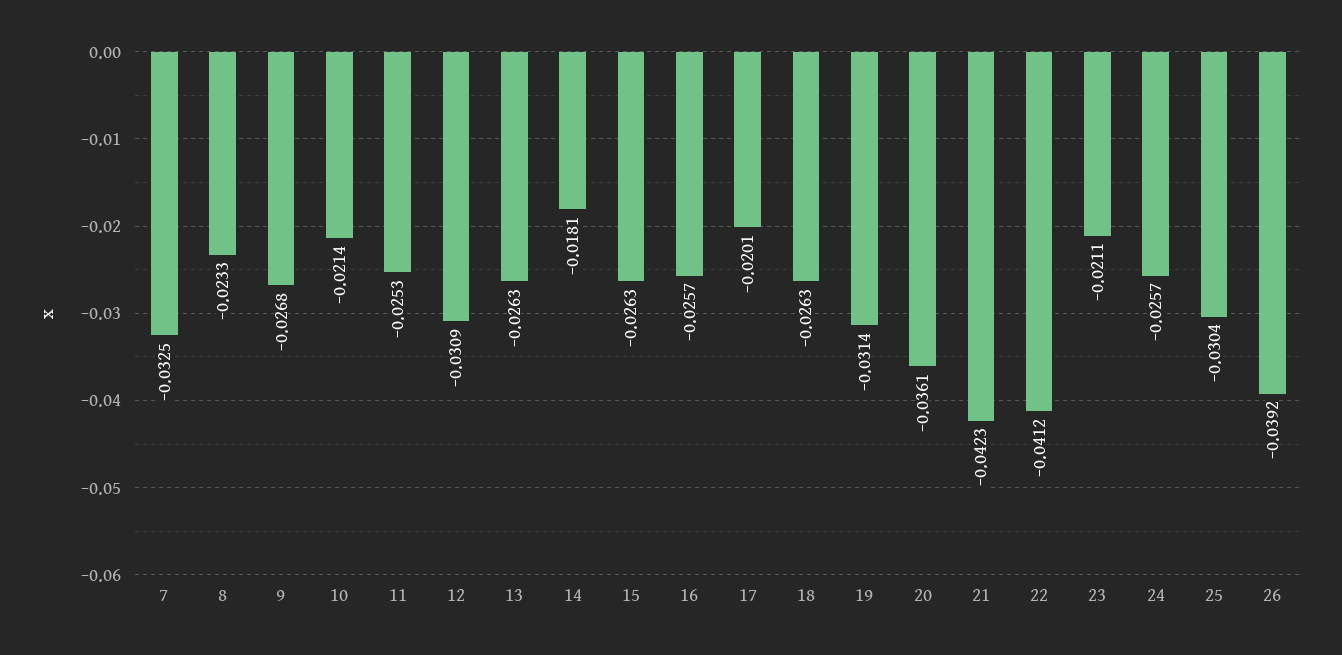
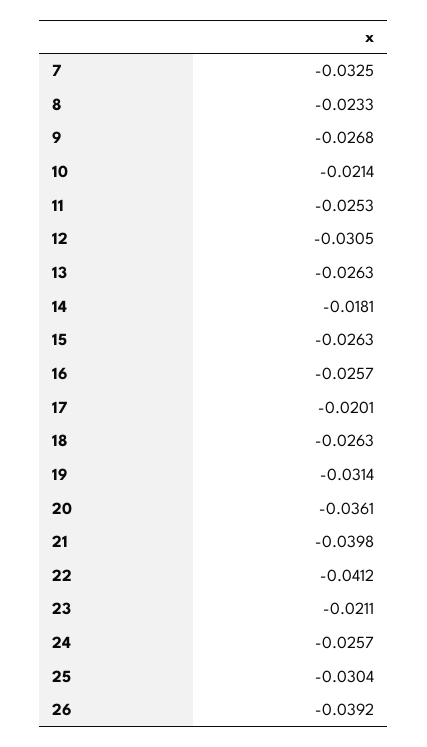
12: -0.0309 -> -0.0305
21: -0.0423 -> -0.0398

